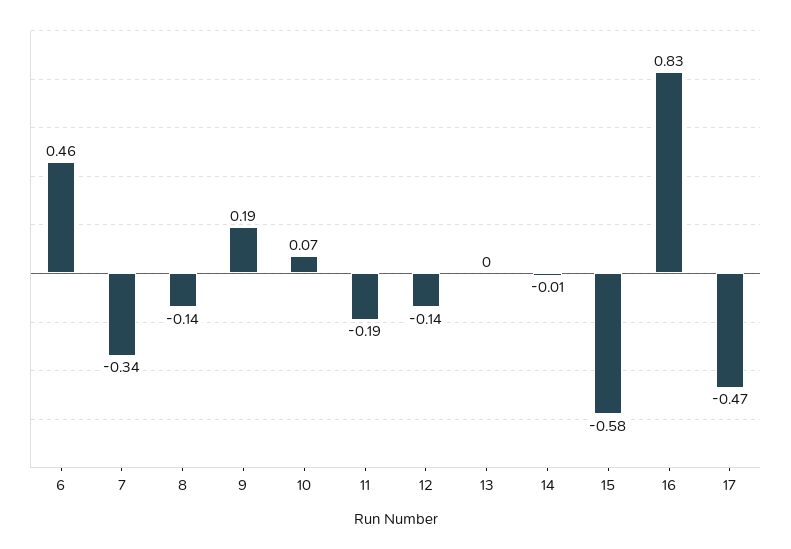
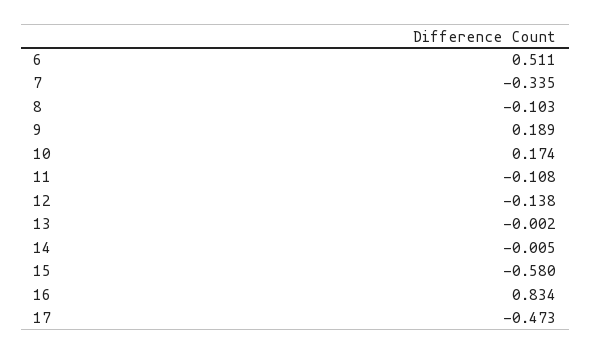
6: 0.46 -> 0.511
8: -0.14 -> -0.103
10: 0.07 -> 0.174
11: -0.19 -> -0.108

